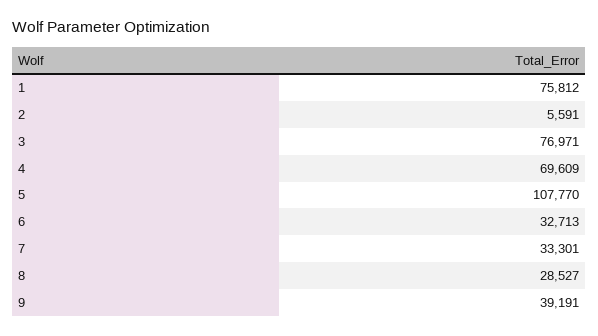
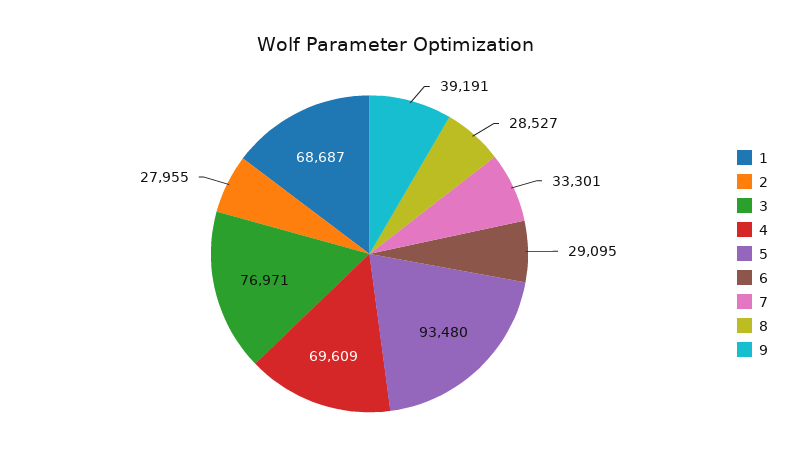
1: 75812 -> 68687
2: 5591 -> 27955
5: 107770 -> 93480
6: 32713 -> 29095

